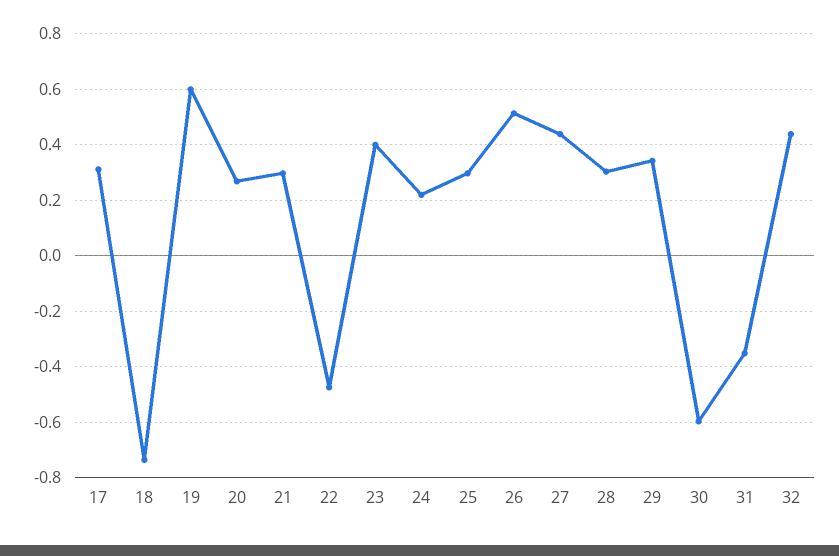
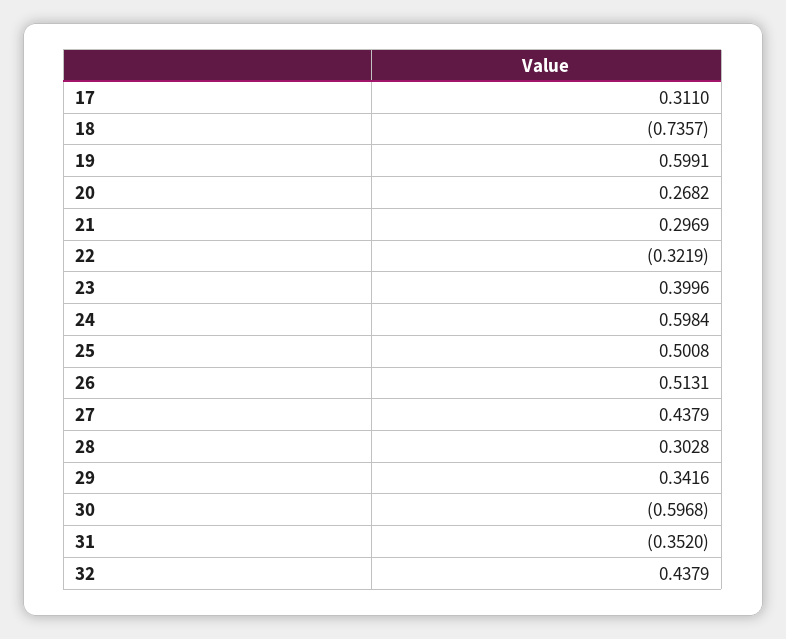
22: -0.475 -> -0.3219
24: 0.225 -> 0.5984
25: 0.3 -> 0.5008

